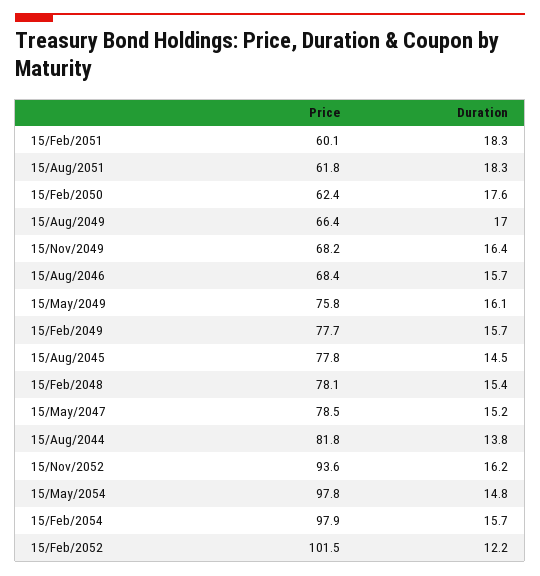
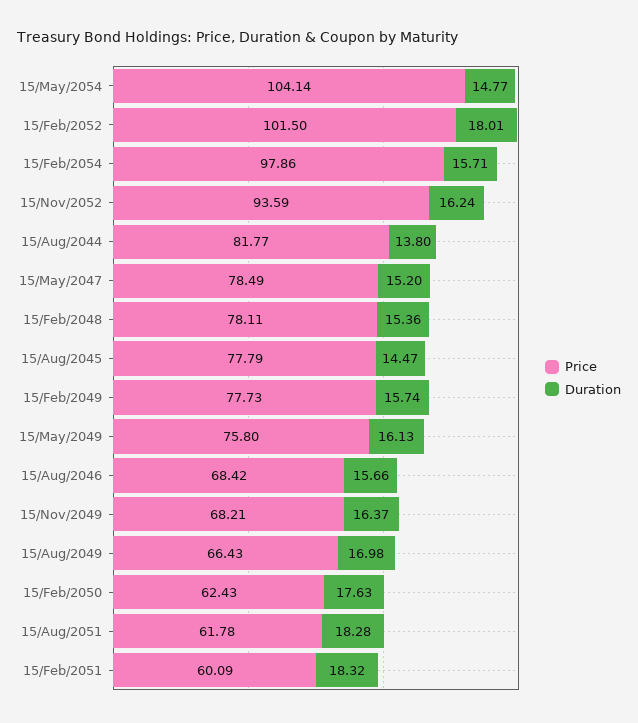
Price, 15/May/2054: 97.8 -> 104.14
Duration, 15/Feb/2052: 12.2 -> 18.01

